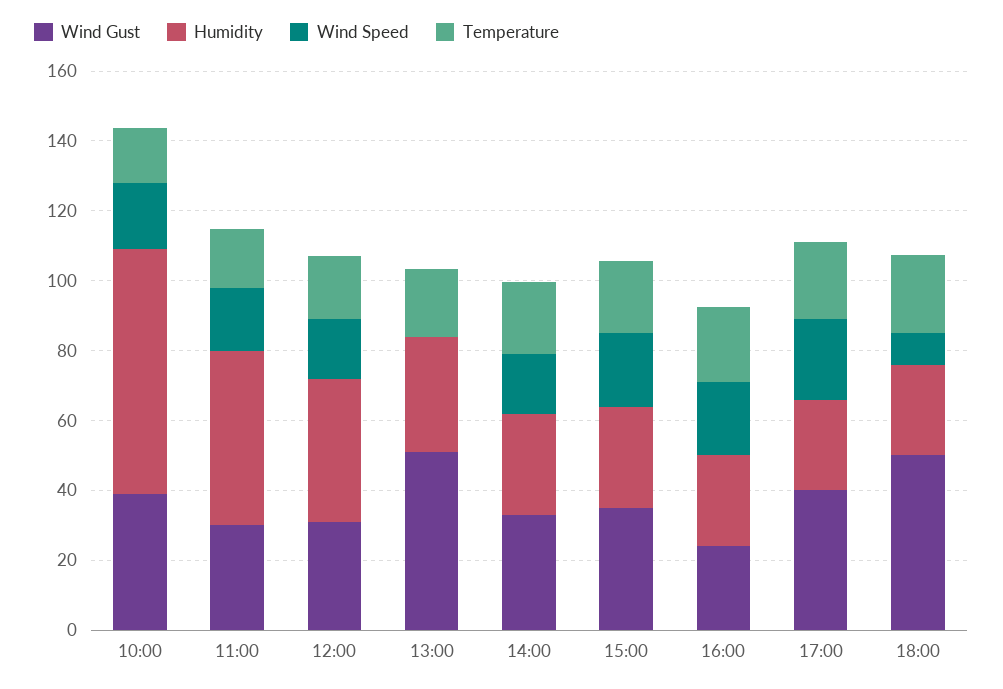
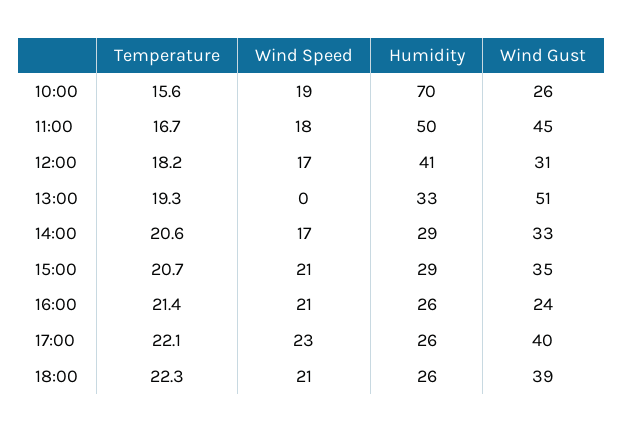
Wind Gust, 10:00: 40 -> 26
Wind Gust, 11:00: 30 -> 45
Wind Gust, 18:00: 50 -> 39
Wind Speed, 18:00: 10 -> 21

